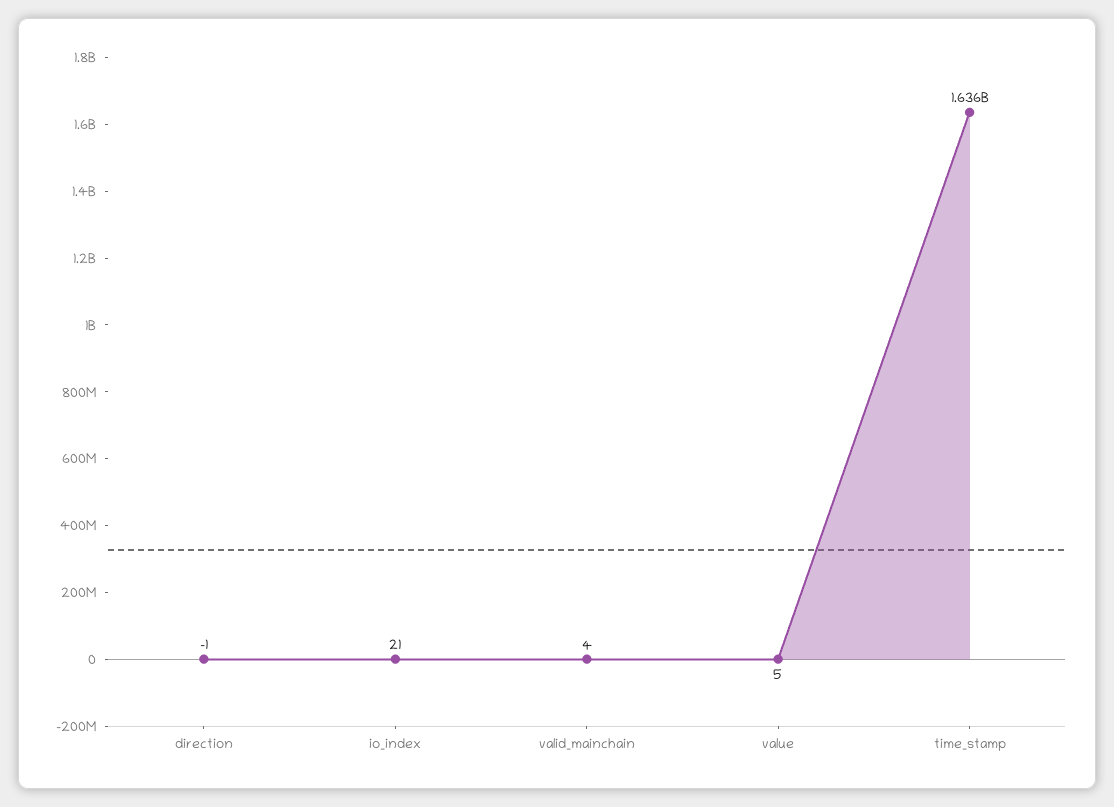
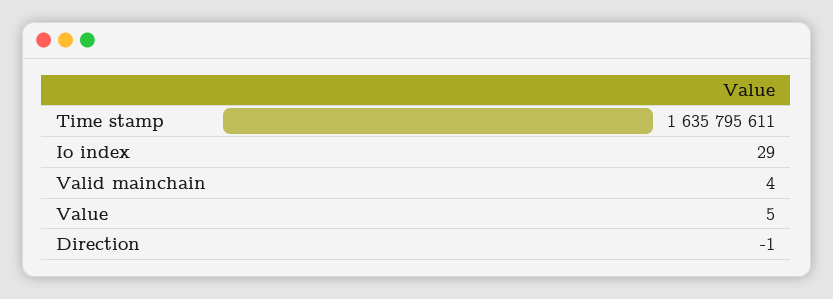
io_index: 21 -> 29

